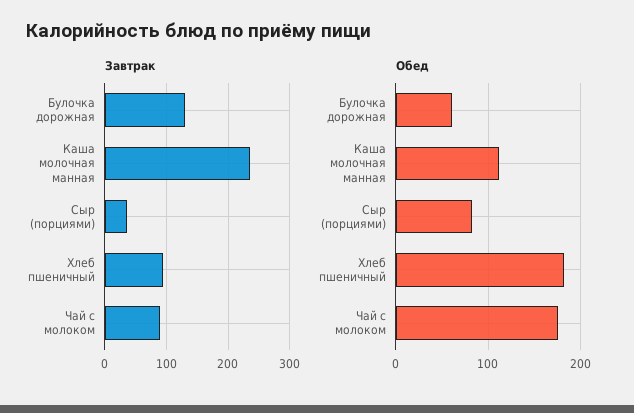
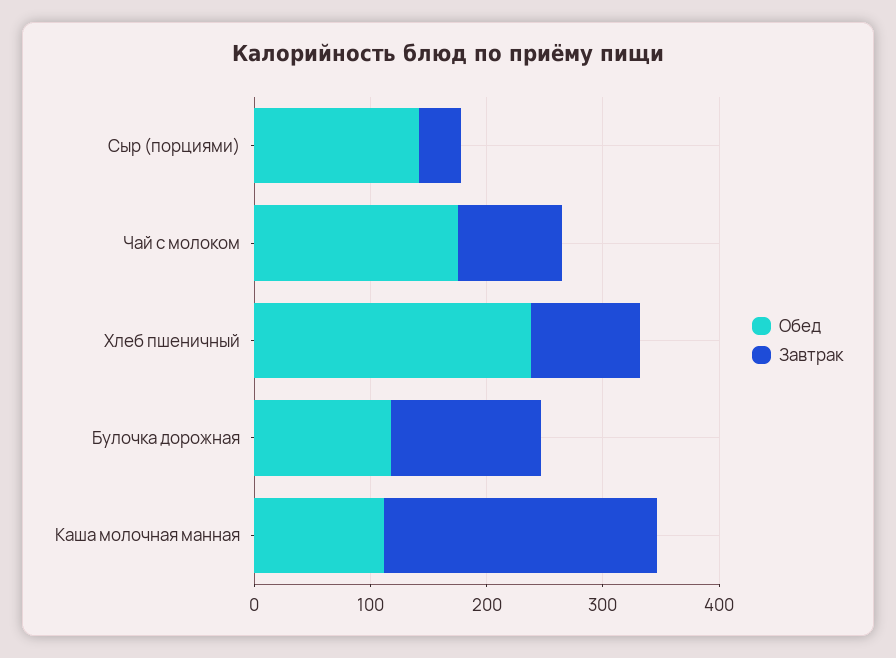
Обед, Булочка дорожная: 60 -> 120
Обед, Сыр (порциями): 80 -> 140
Обед, Хлеб пшеничный: 180 -> 240

